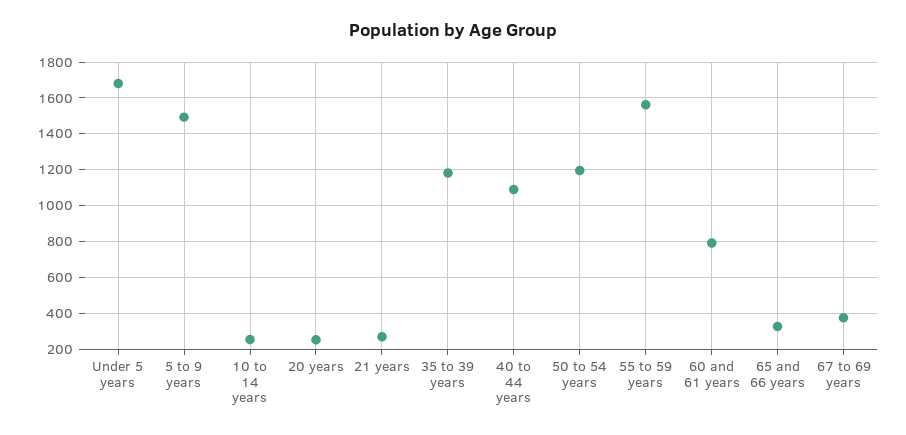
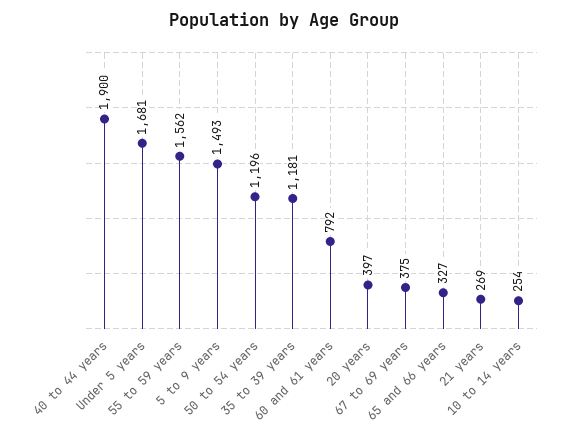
20 years: 250 -> 397
40 to 44 years: 1100 -> 1900

